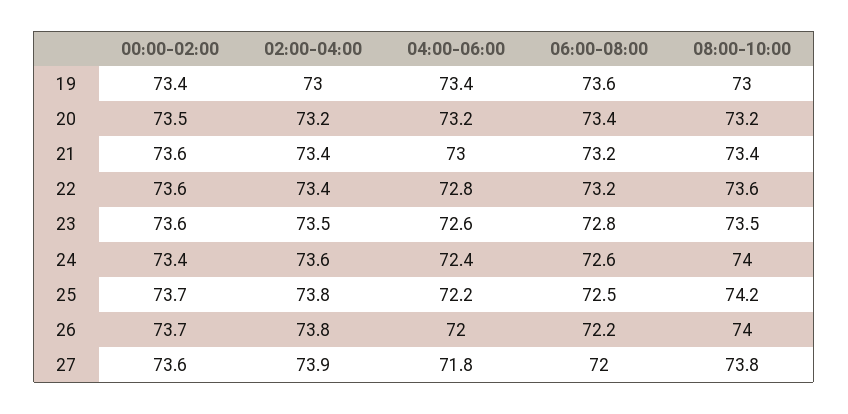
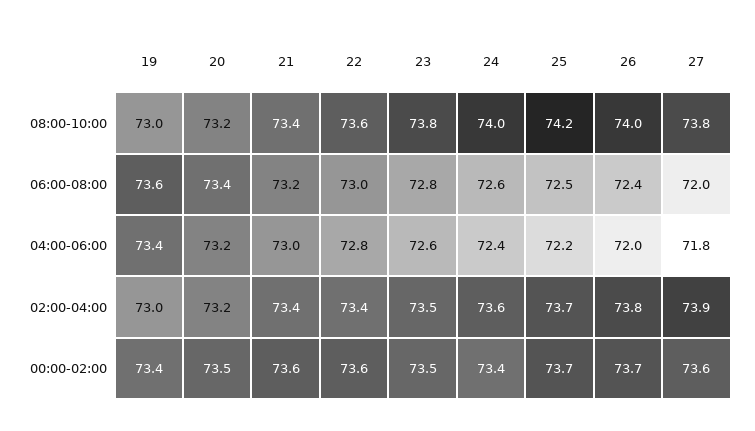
06:00-08:00, 22: 73.2 -> 73
00:00-02:00, 23: 73.6 -> 73.5
08:00-10:00, 23: 73.5 -> 73.8
02:00-04:00, 25: 73.8 -> 73.7
06:00-08:00, 26: 72.2 -> 72.4

